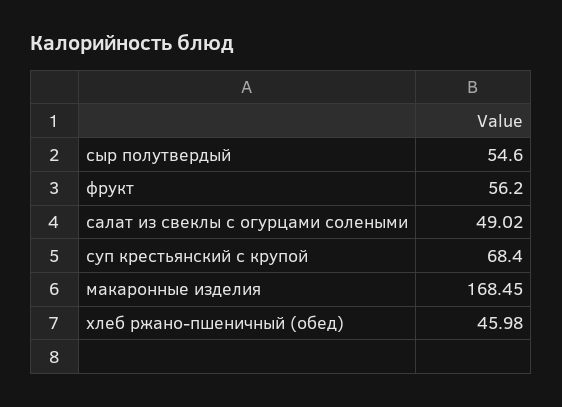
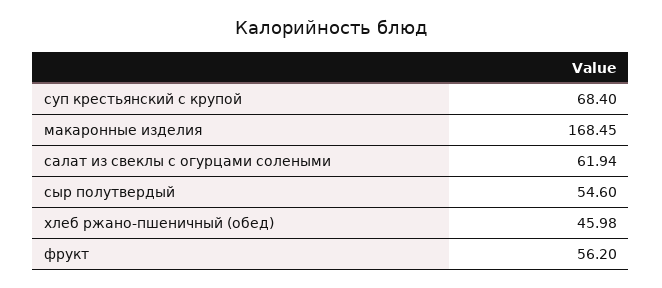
салат из свеклы с огурцами солеными: 49.02 -> 61.94

